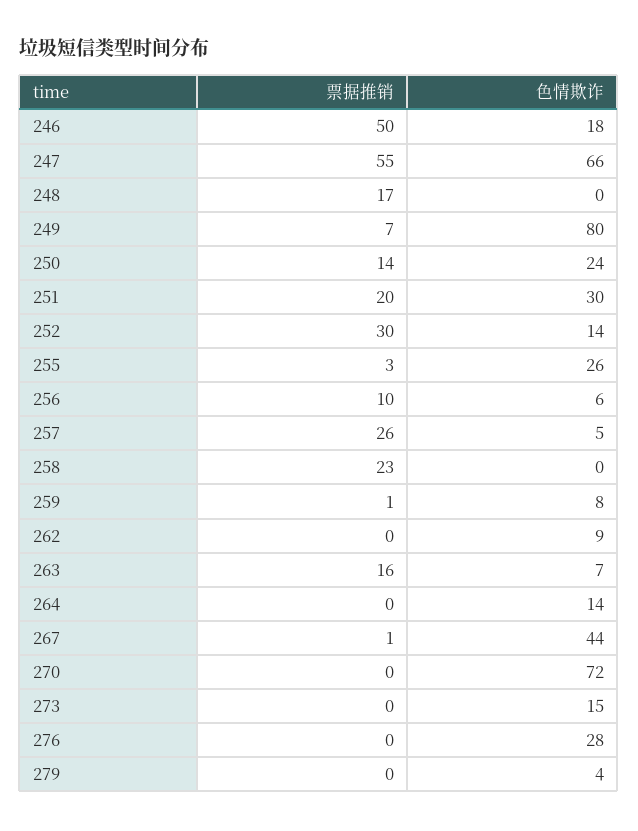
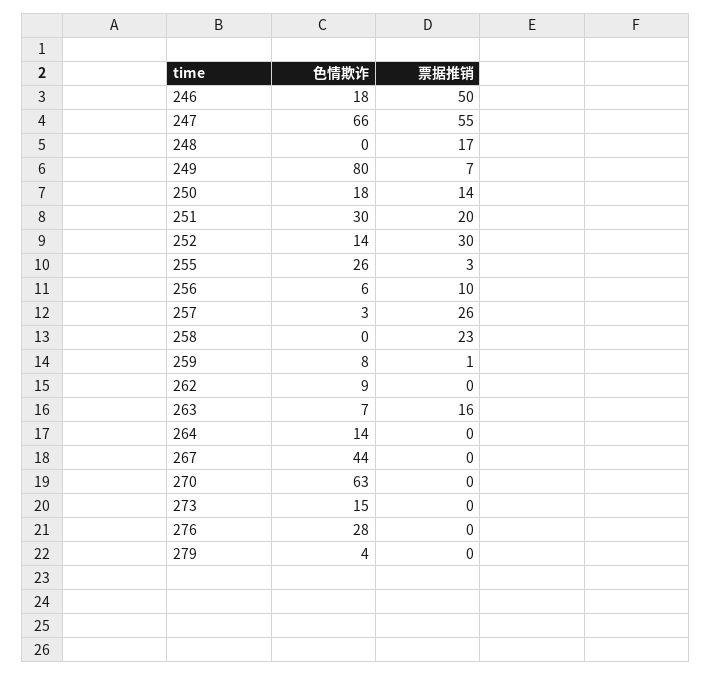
色情欺诈, 250: 24 -> 18
色情欺诈, 257: 5 -> 3
票据推销, 267: 1 -> 0
色情欺诈, 270: 72 -> 63

